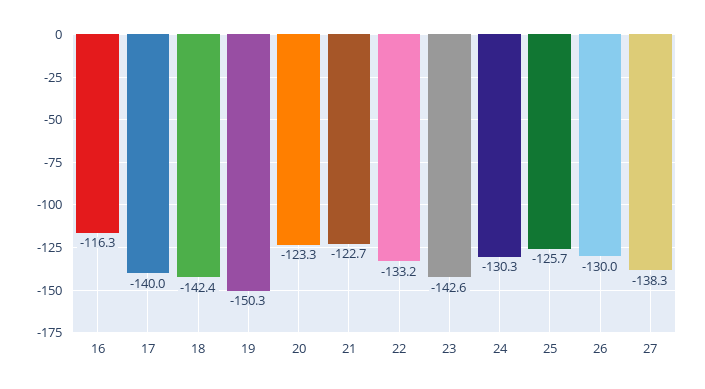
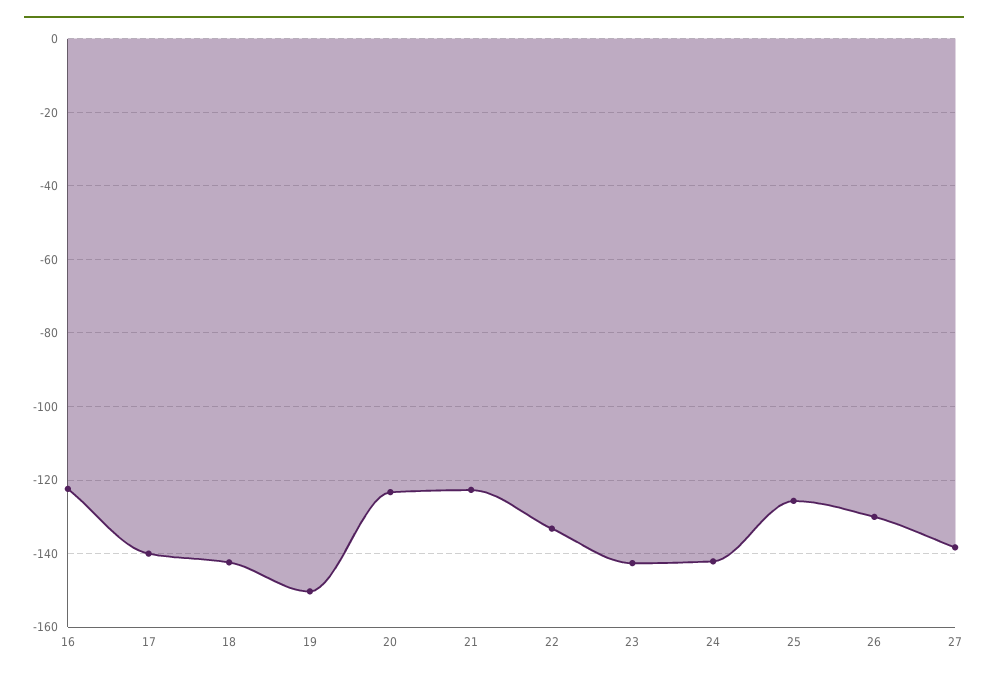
16: -116.3 -> -122
24: -130.3 -> -142

